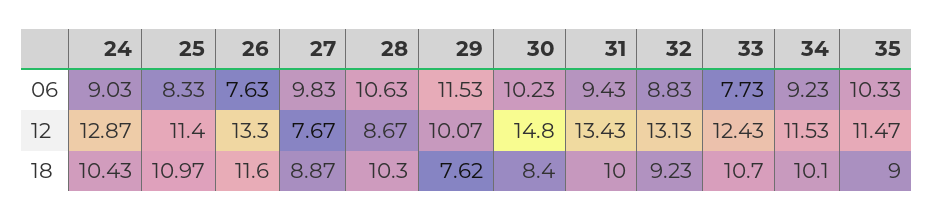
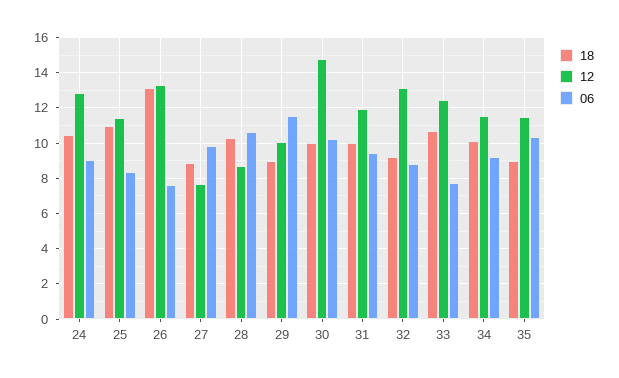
12, 31: 13.43 -> 12
18, 26: 11.6 -> 13
18, 29: 7.62 -> 9
18, 30: 8.4 -> 10

